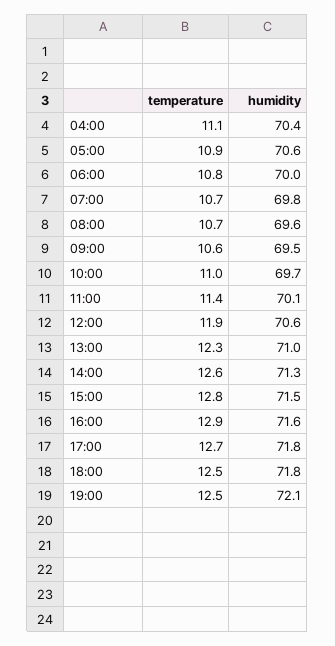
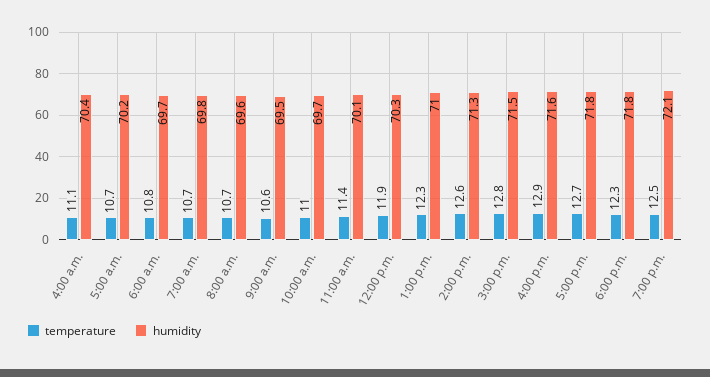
temperature, 05:00: 10.9 -> 10.7
humidity, 05:00: 70.6 -> 70.2
humidity, 06:00: 70 -> 69.7
humidity, 12:00: 70.6 -> 70.3
temperature, 18:00: 12.5 -> 12.3

